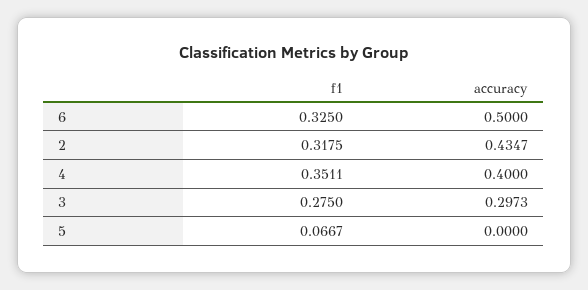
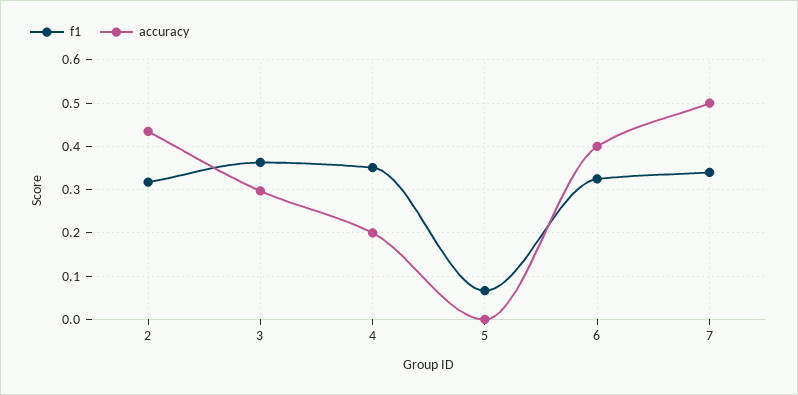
accuracy, 6: 0.5 -> 0.4
accuracy, 4: 0.4 -> 0.2
f1, 3: 0.275 -> 0.36
f1, 7: none -> 0.34
accuracy, 7: none -> 0.5

